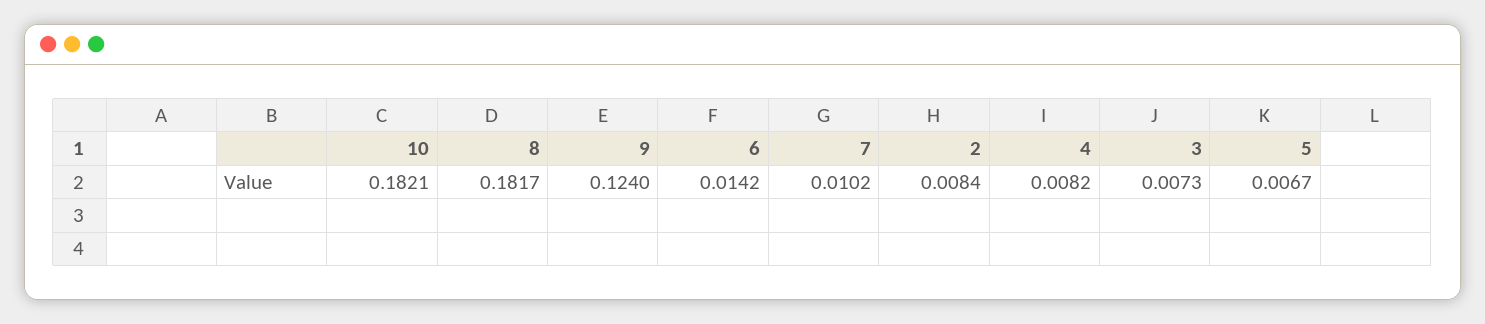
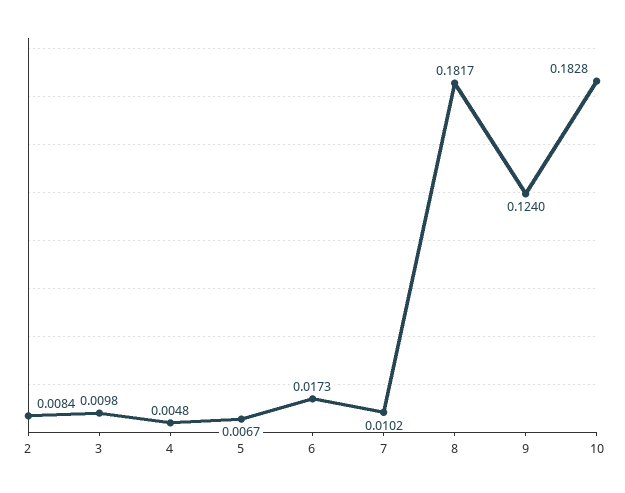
10: 0.1821 -> 0.1828
6: 0.0142 -> 0.0173
4: 0.0082 -> 0.0048
3: 0.0073 -> 0.0098

